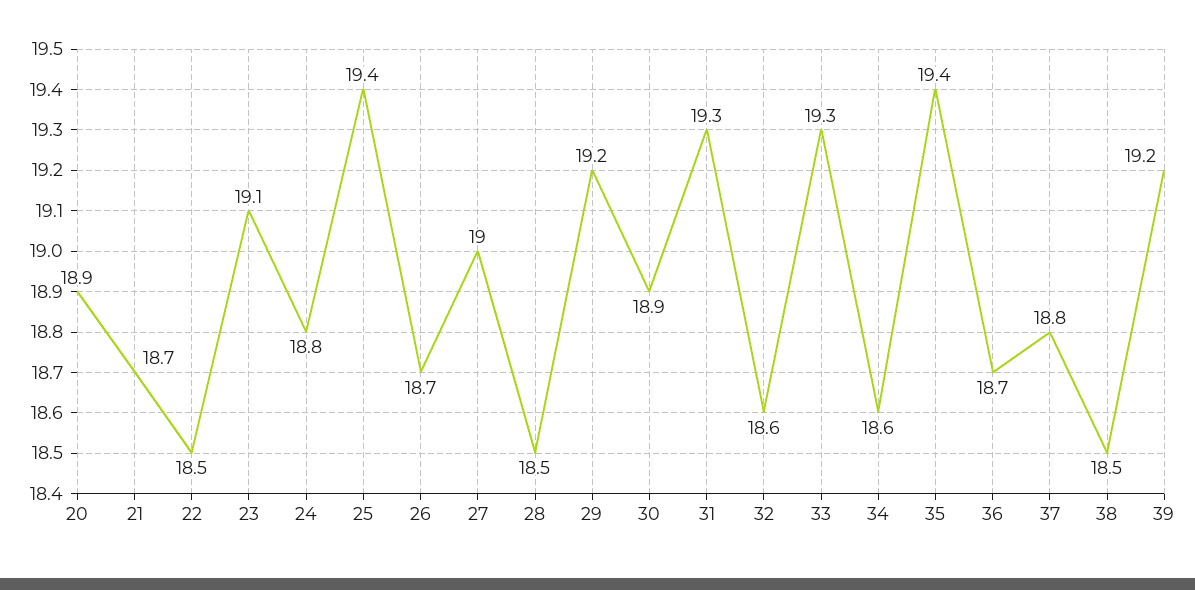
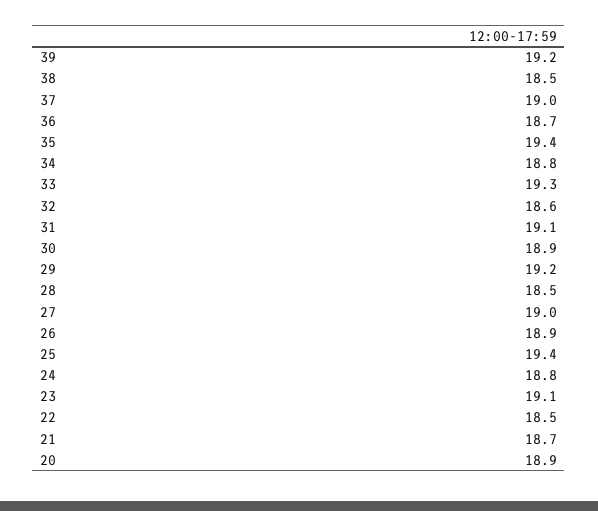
26: 18.7 -> 18.9
31: 19.3 -> 19.1
34: 18.6 -> 18.8
37: 18.8 -> 19

